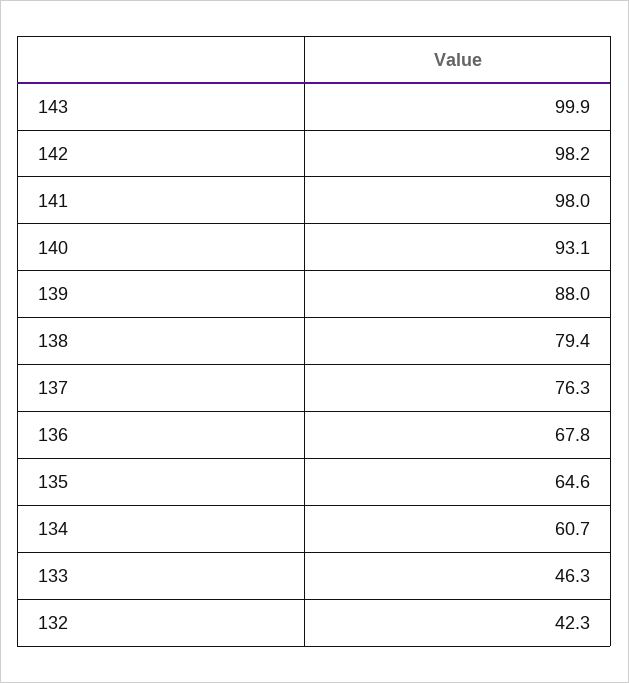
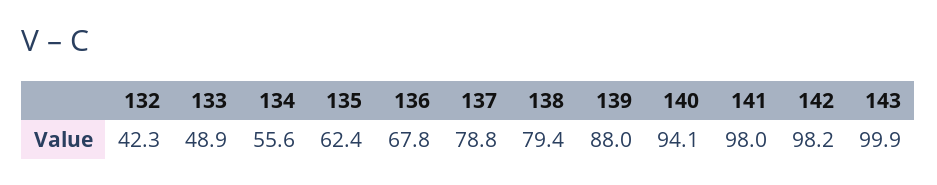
140: 93.1 -> 94.1
137: 76.3 -> 78.8
135: 64.6 -> 62.4
134: 60.7 -> 55.6
133: 46.3 -> 48.9

